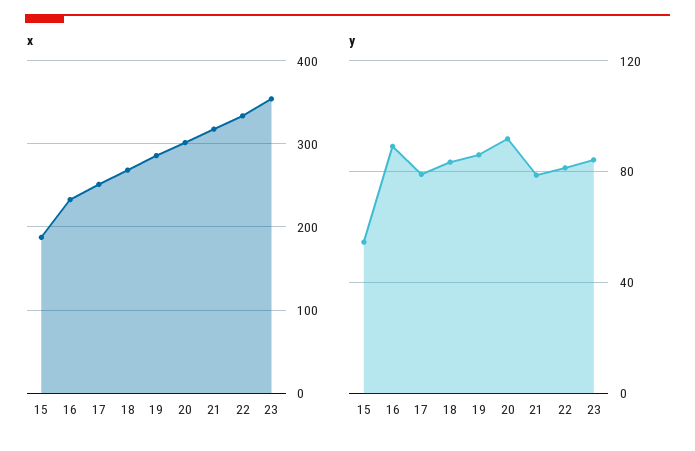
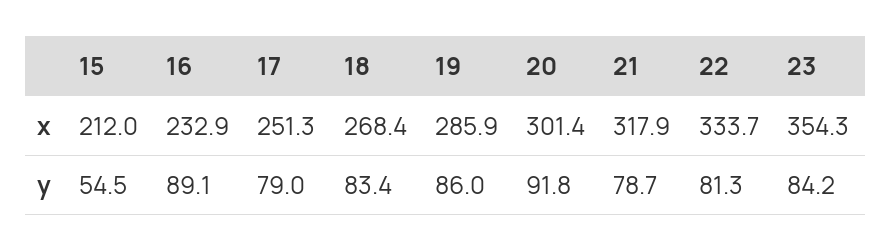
x, 15: 190 -> 212

